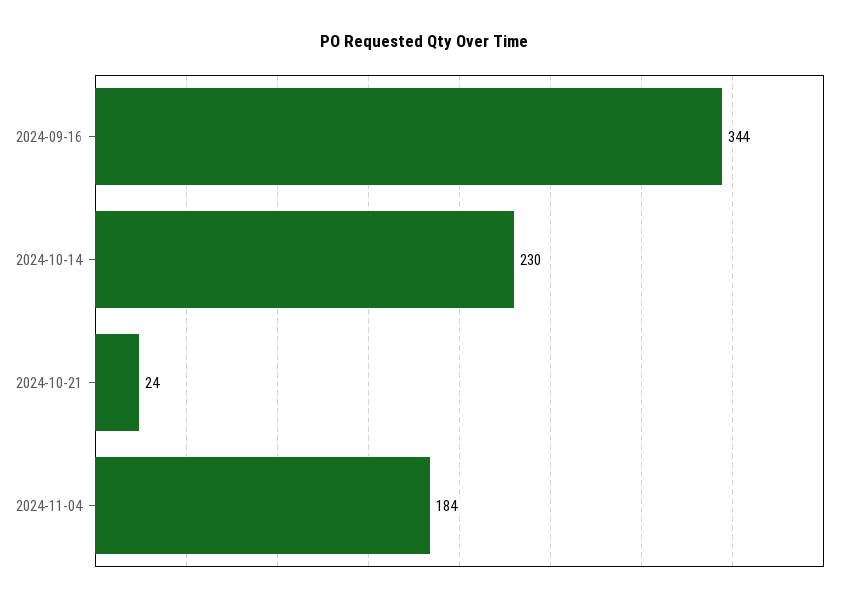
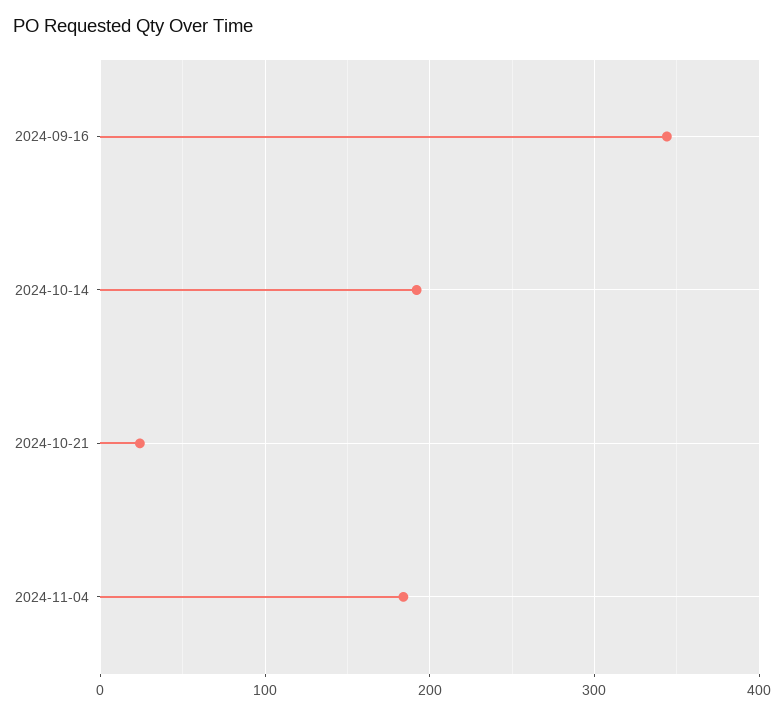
2024-10-14: 230 -> 190

